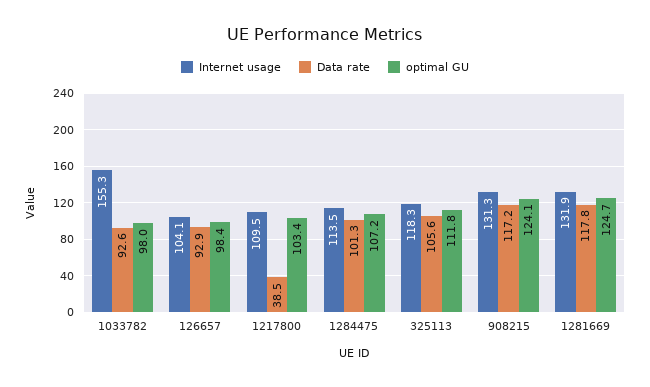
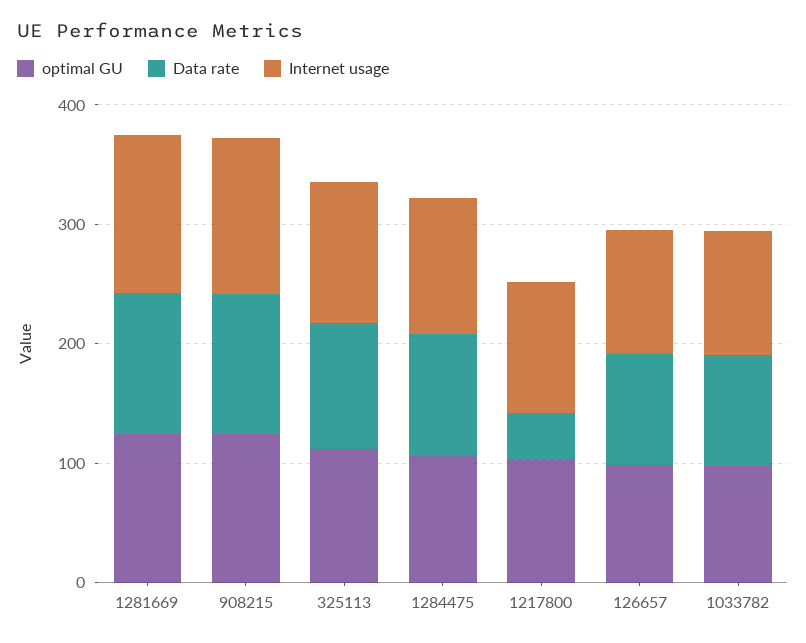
Internet usage, 1033782: 155.3 -> 100

